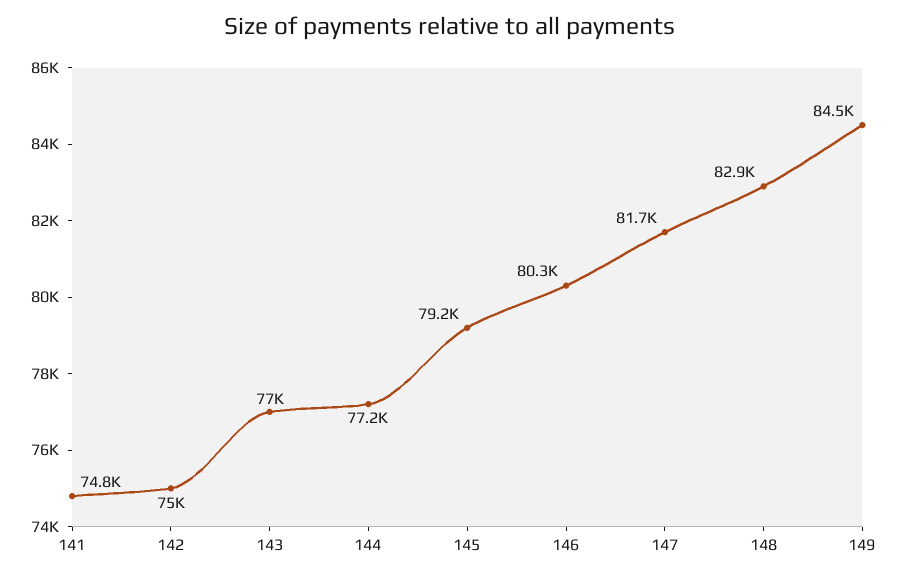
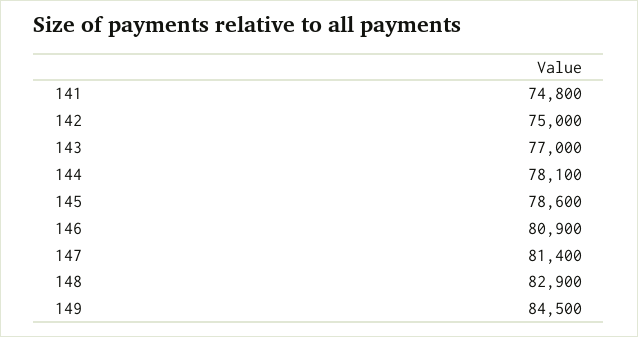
144: 77200 -> 78100
145: 79200 -> 78600
146: 80300 -> 80900
147: 81700 -> 81400

